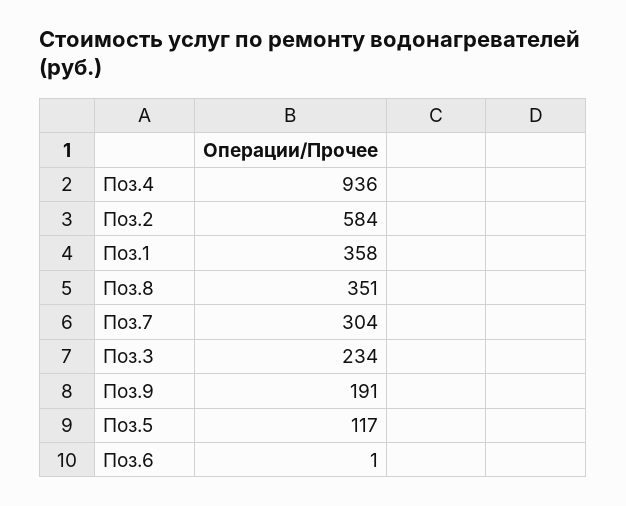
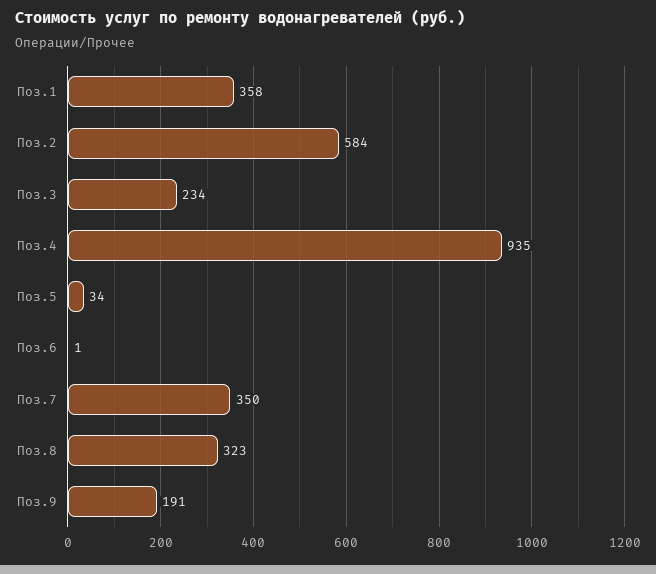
Поз.4: 936 -> 935
Поз.8: 351 -> 323
Поз.7: 304 -> 350
Поз.5: 117 -> 34

